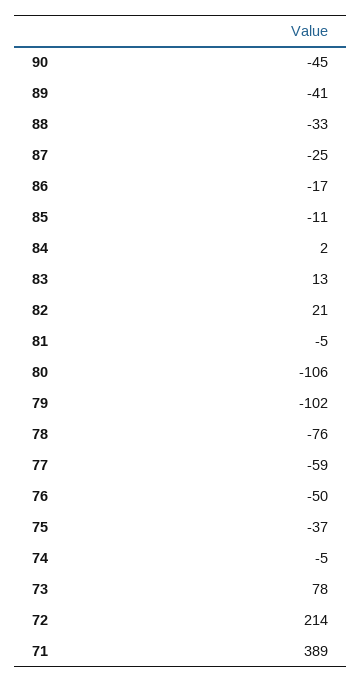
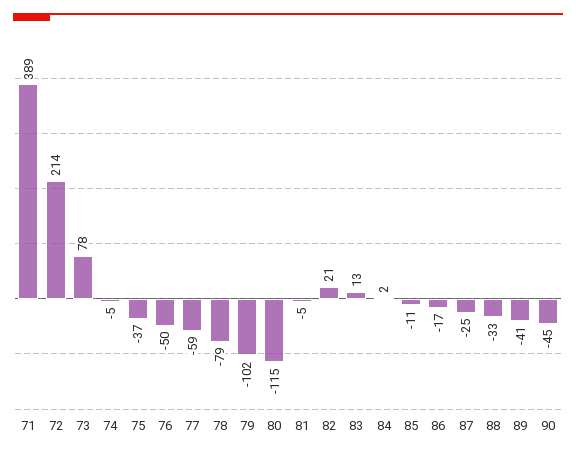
80: -106 -> -115
78: -76 -> -79

